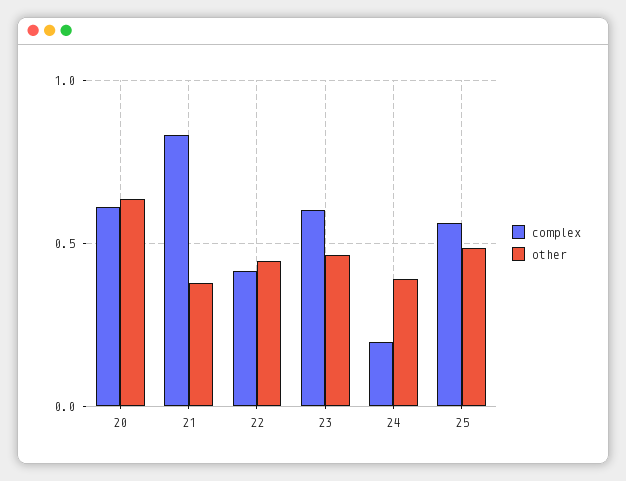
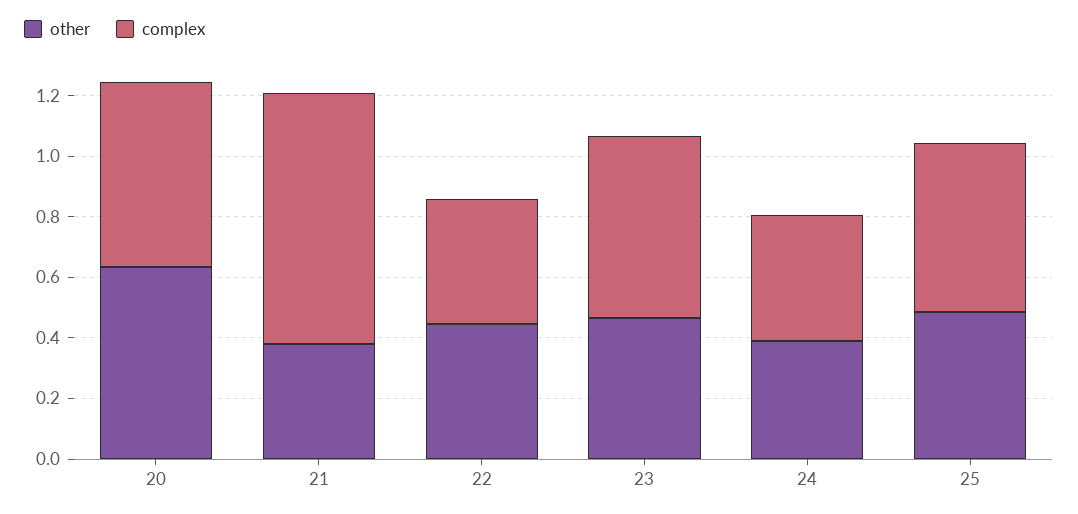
complex, 24: 0.2 -> 0.4

